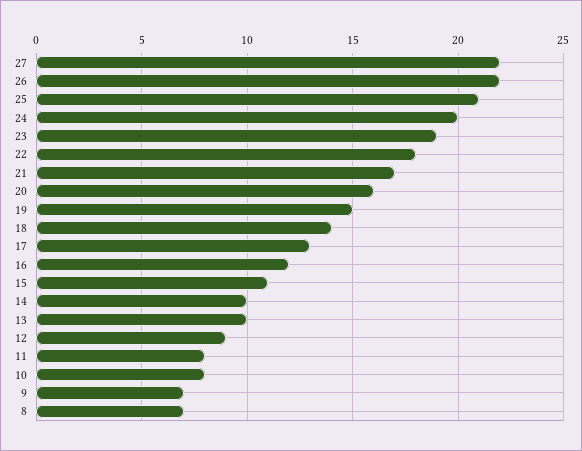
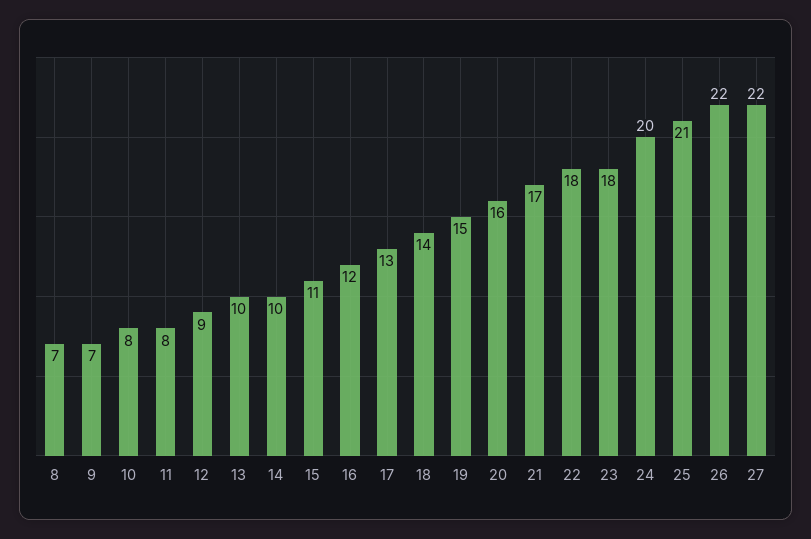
23: 19 -> 18

